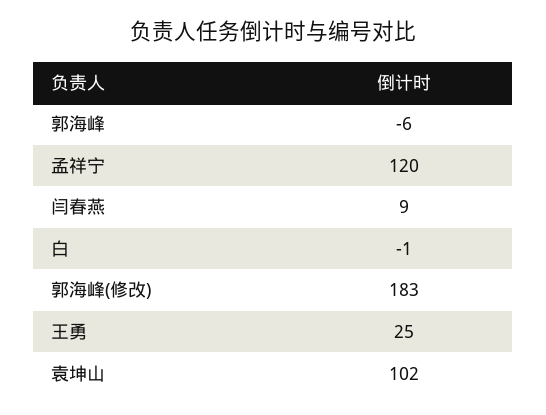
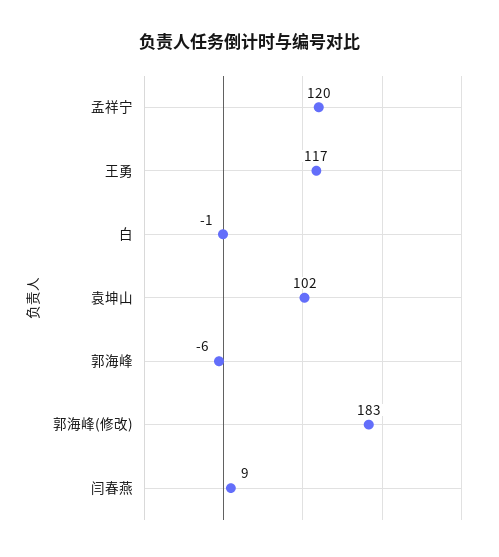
王勇: 25 -> 117

